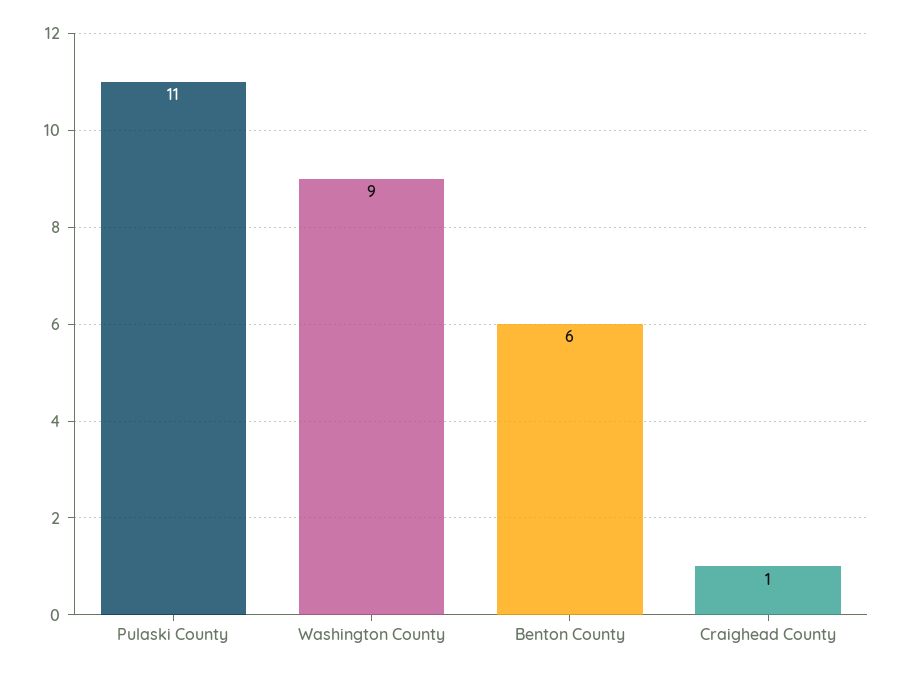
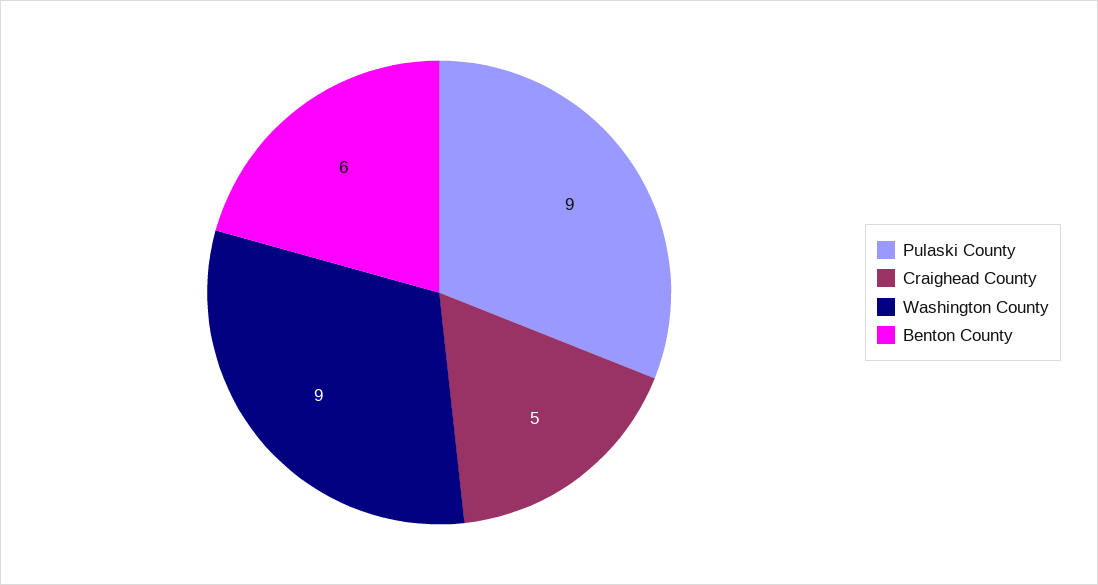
Pulaski County: 11 -> 9
Craighead County: 1 -> 5

